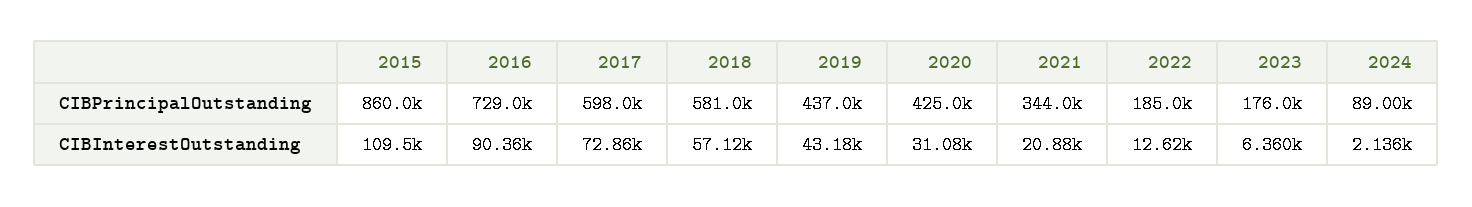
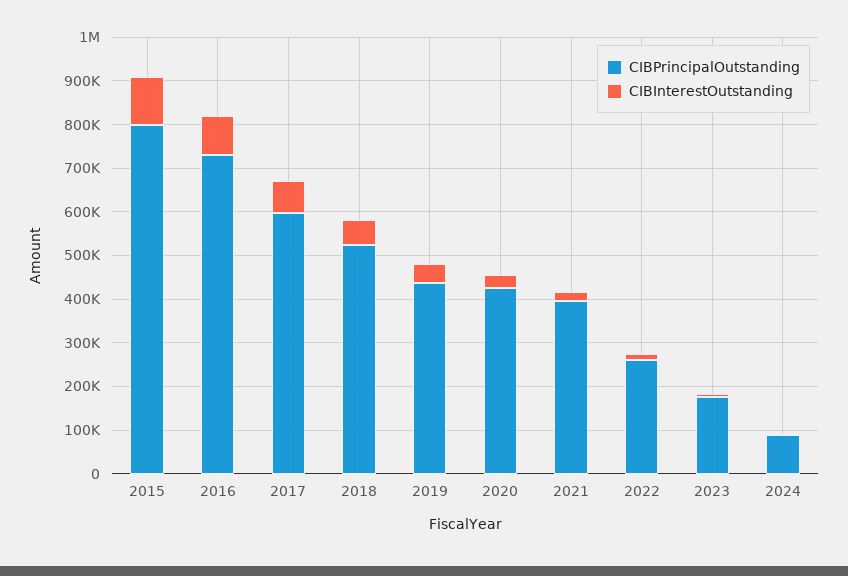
CIBPrincipalOutstanding, 2015: 860000 -> 800000
CIBPrincipalOutstanding, 2018: 581000 -> 520000
CIBPrincipalOutstanding, 2021: 344000 -> 400000
CIBPrincipalOutstanding, 2022: 185000 -> 260000

